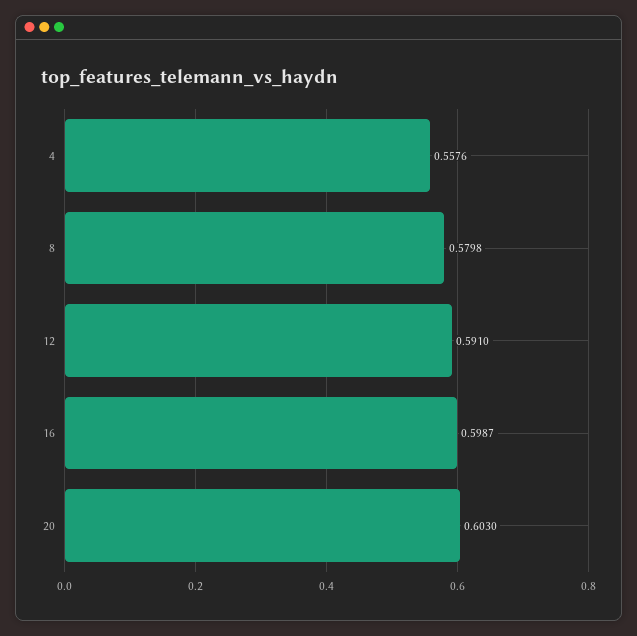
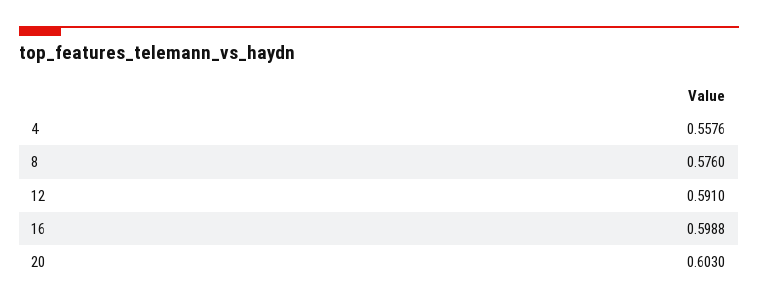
8: 0.5798 -> 0.576
16: 0.5987 -> 0.5988

